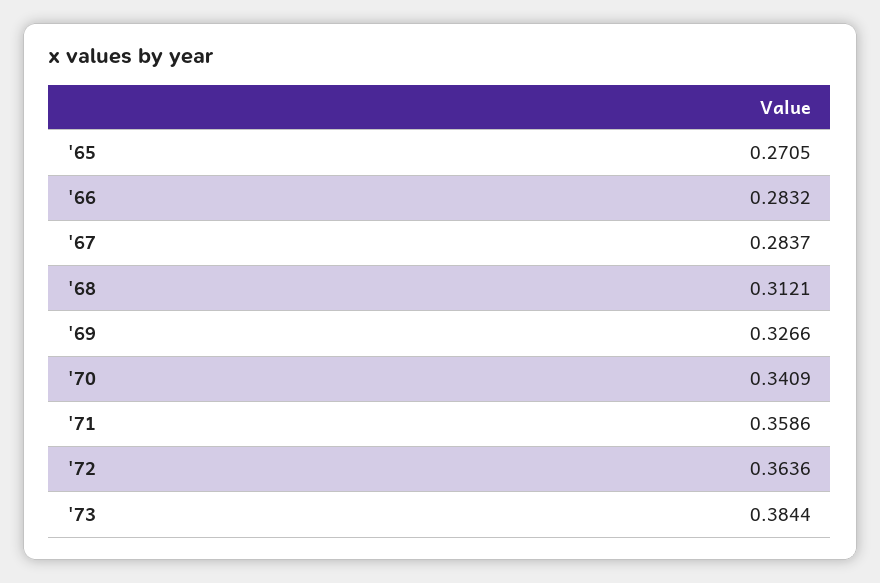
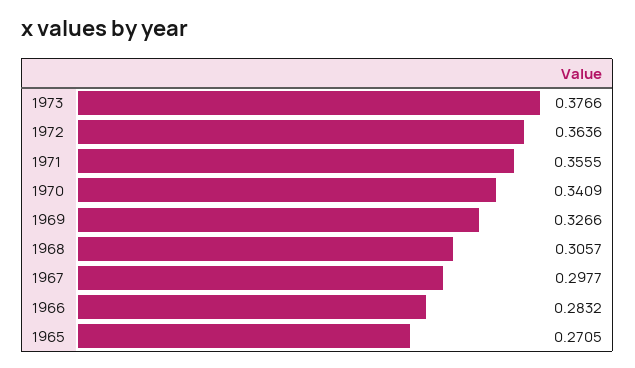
'67: 0.2837 -> 0.2977
'68: 0.3121 -> 0.3057
'71: 0.3586 -> 0.3555
'73: 0.3844 -> 0.3766

